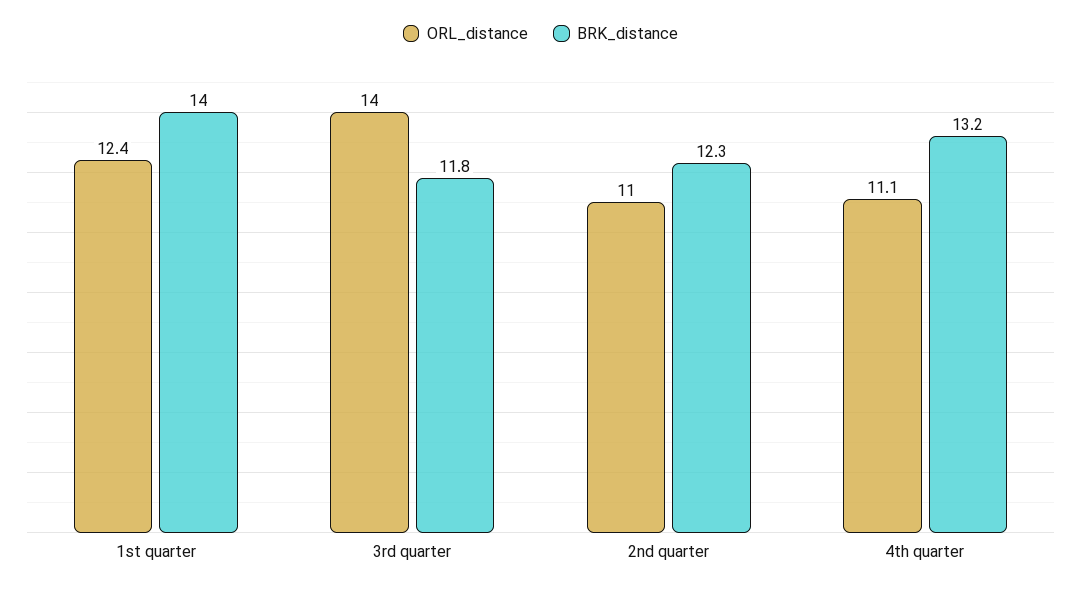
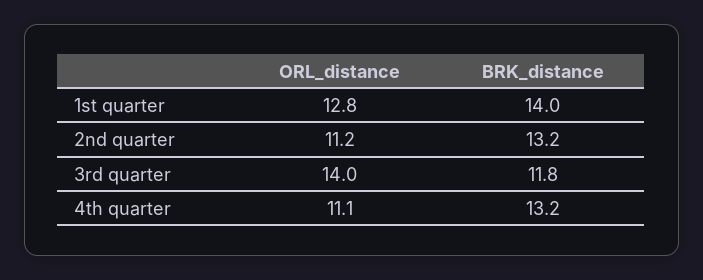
ORL_distance, 1st quarter: 12.4 -> 12.8
ORL_distance, 2nd quarter: 11 -> 11.2
BRK_distance, 2nd quarter: 12.3 -> 13.2

